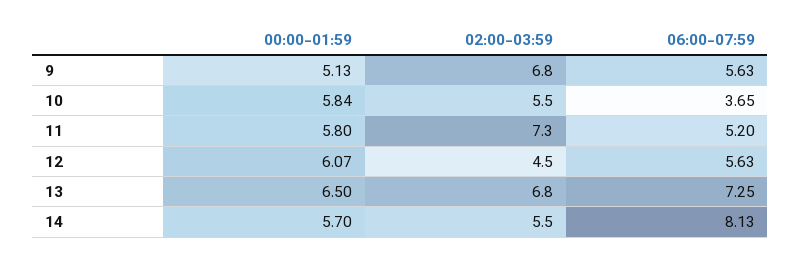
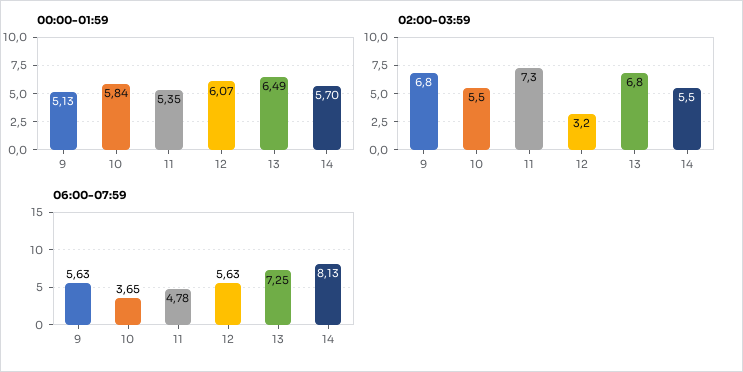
00:00-01:59, 11: 5.8 -> 5.35
06:00-07:59, 11: 5.2 -> 4.78
02:00-03:59, 12: 4.5 -> 3.2
00:00-01:59, 13: 6.5 -> 6.49

